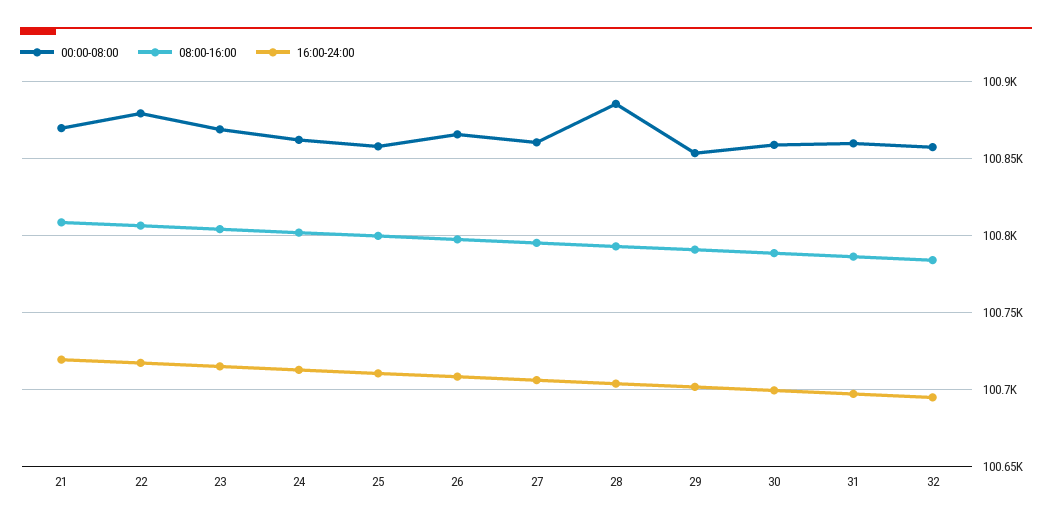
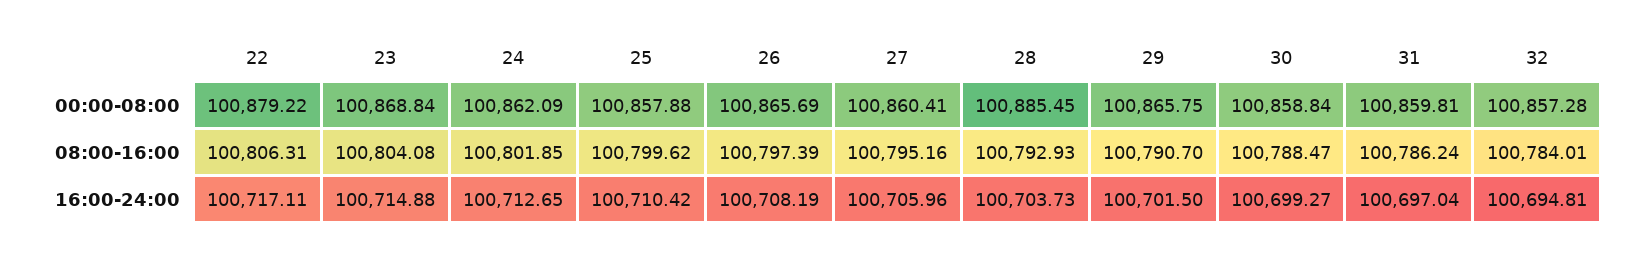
00:00-08:00, 21: 100870 -> none
08:00-16:00, 21: 100810 -> none
16:00-24:00, 21: 100720 -> none
00:00-08:00, 29: 100855 -> 100865.75

